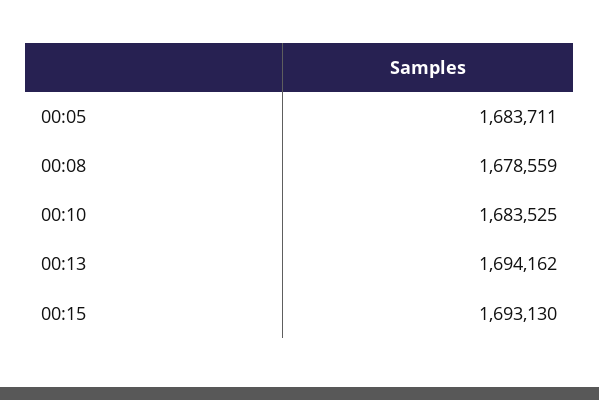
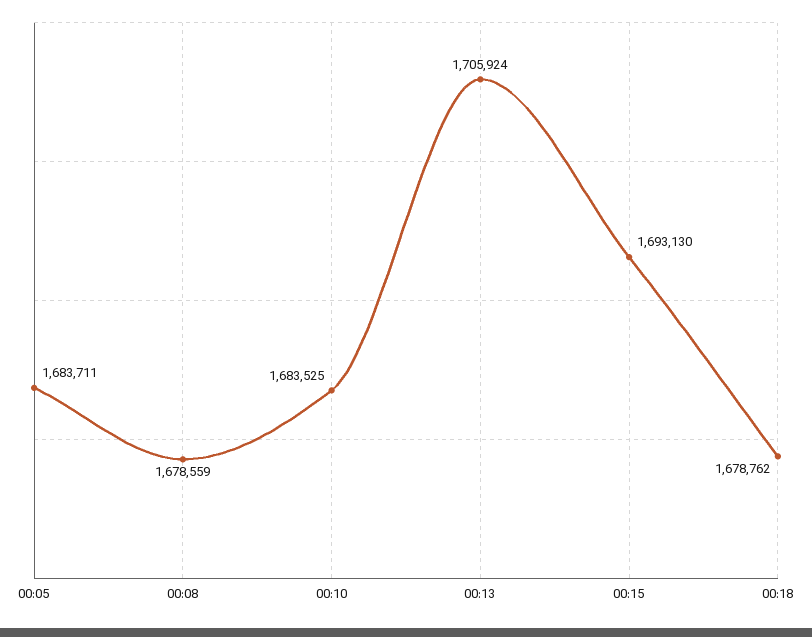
00:13: 1694162 -> 1705924
00:18: none -> 1678762

